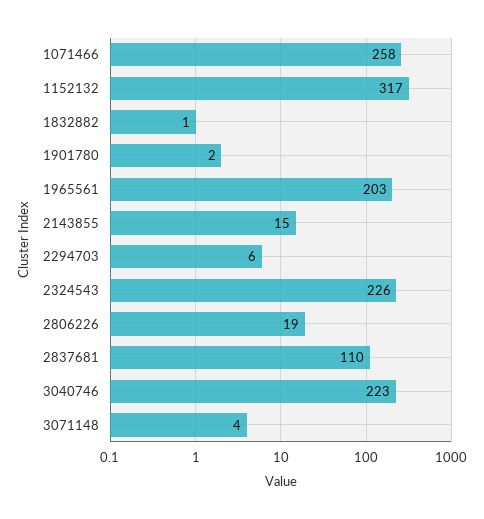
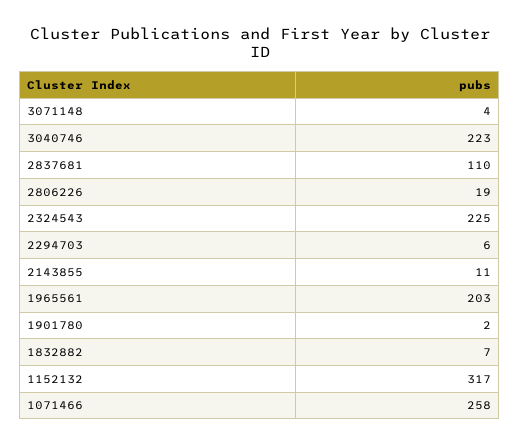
1832882: 1 -> 7
2143855: 15 -> 11
2324543: 226 -> 225

